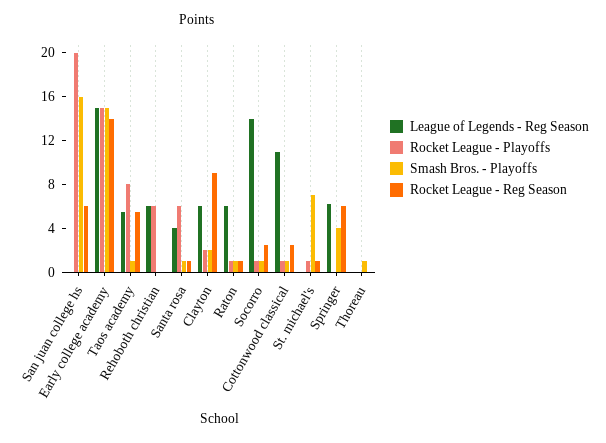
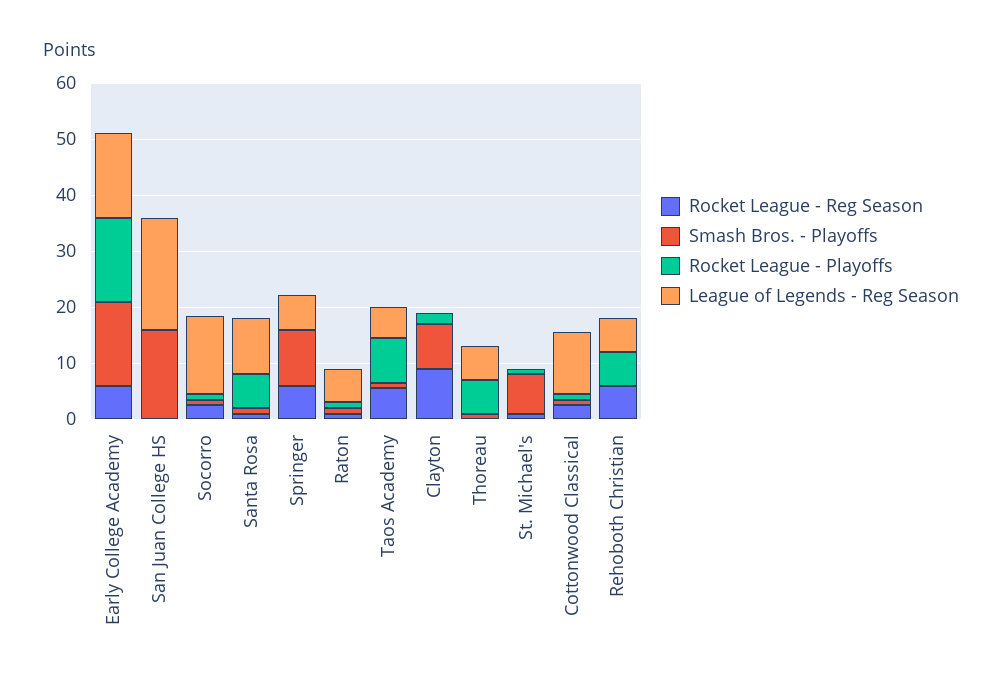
League of Legends - Reg Season, San juan college hs: 0 -> 20
Rocket League - Playoffs, San juan college hs: 20 -> 0
Rocket League - Reg Season, San juan college hs: 6 -> 0
Rocket League - Reg Season, Early college academy: 14 -> 6
Rocket League - Reg Season, Rehoboth christian: 0 -> 6
League of Legends - Reg Season, Santa rosa: 4 -> 10
League of Legends - Reg Season, Clayton: 6 -> 0
Smash Bros. - Playoffs, Clayton: 2 -> 8
Smash Bros. - Playoffs, Springer: 4 -> 10
League of Legends - Reg Season, Thoreau: 0 -> 6
Rocket League - Playoffs, Thoreau: 0 -> 6

